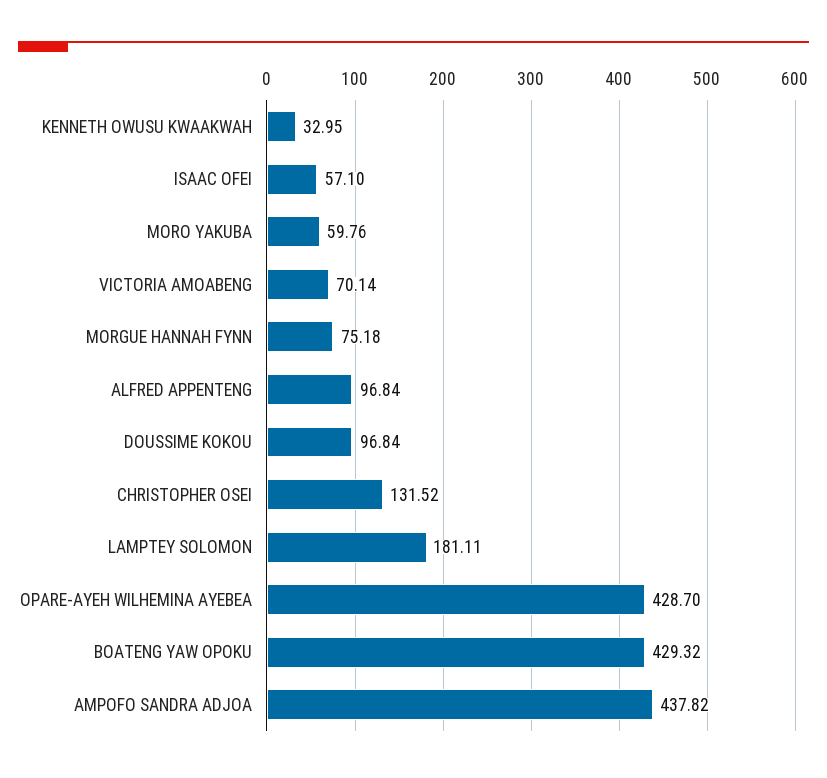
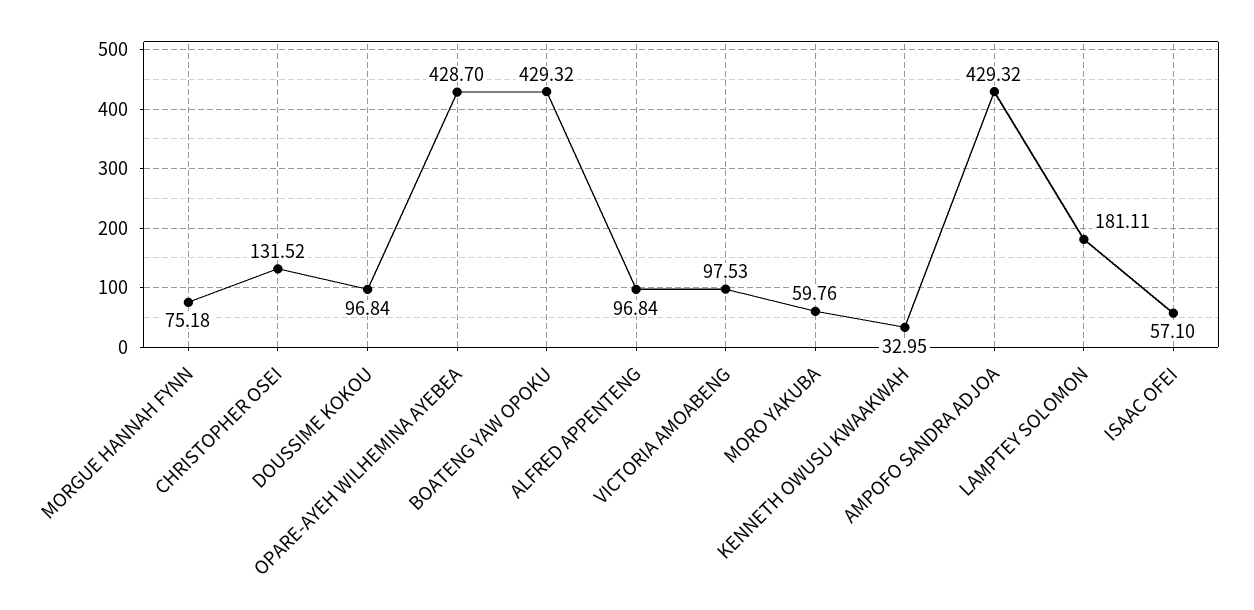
VICTORIA AMOABENG: 70.14 -> 97.53
AMPOFO SANDRA ADJOA: 437.82 -> 429.32

